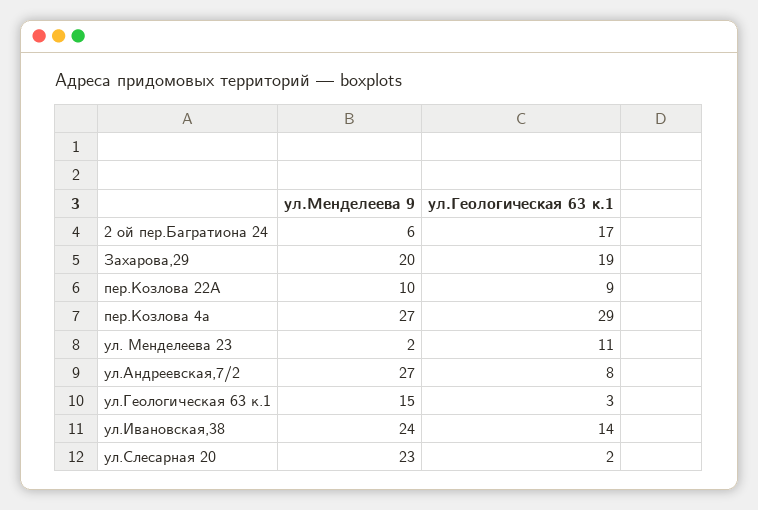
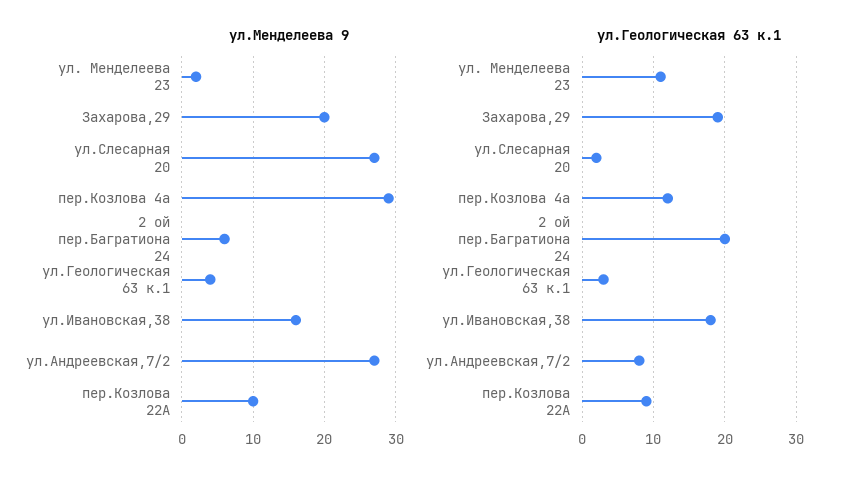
ул.Геологическая 63 к.1, 2 ой пер.Багратиона 24: 17 -> 20
ул.Менделеева 9, пер.Козлова 4а: 27 -> 29
ул.Геологическая 63 к.1, пер.Козлова 4а: 29 -> 12
ул.Менделеева 9, ул.Геологическая 63 к.1: 15 -> 4
ул.Менделеева 9, ул.Ивановская,38: 24 -> 16
ул.Геологическая 63 к.1, ул.Ивановская,38: 14 -> 18
ул.Менделеева 9, ул.Слесарная 20: 23 -> 27

